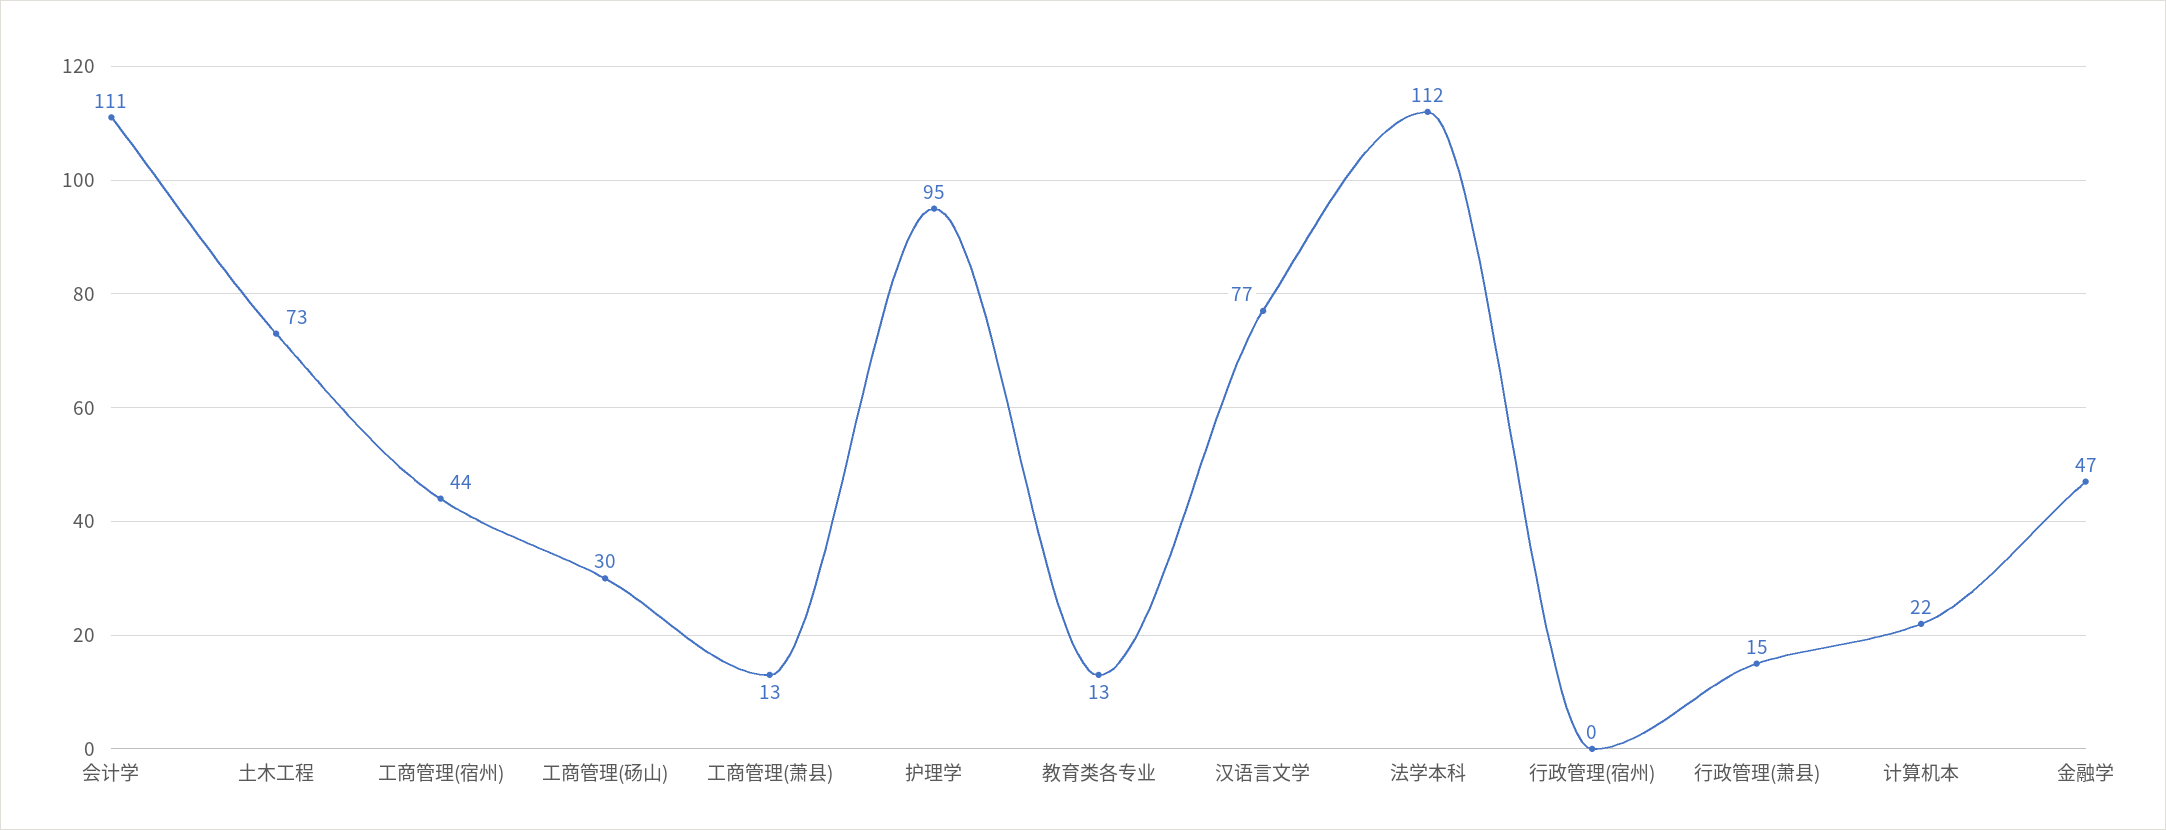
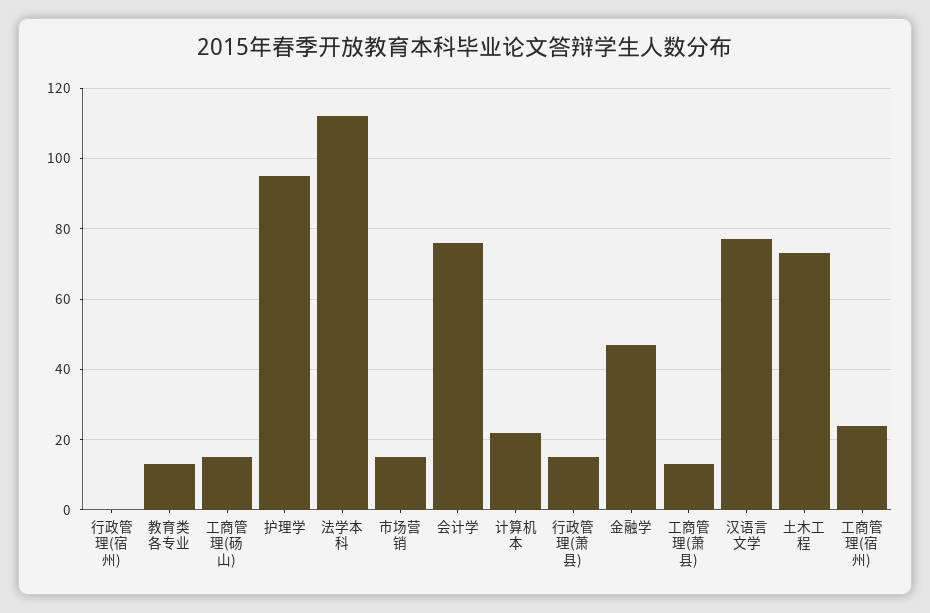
会计学: 111 -> 75
工商管理(宿州): 44 -> 25
工商管理(砀山): 30 -> 15
市场营销: none -> 15

